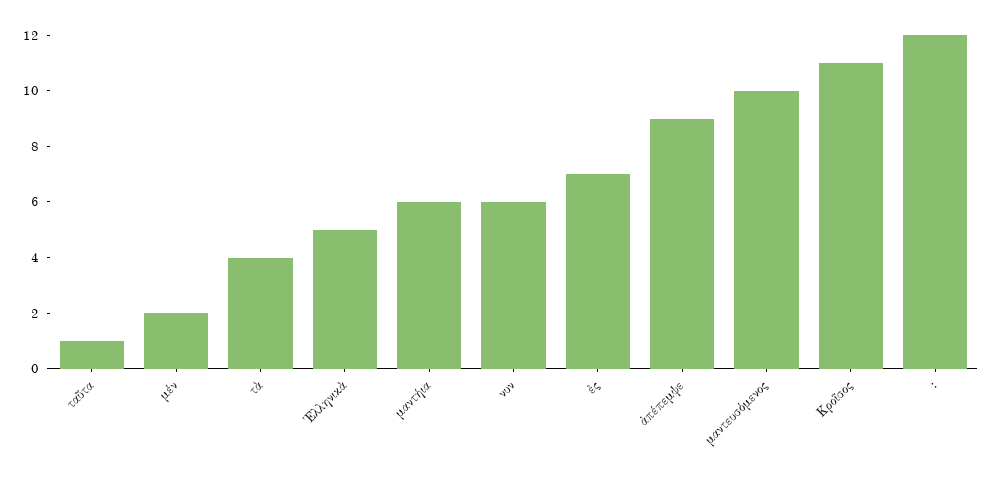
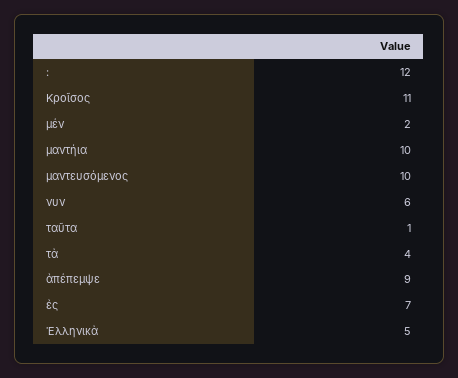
μαντήια: 6 -> 10

